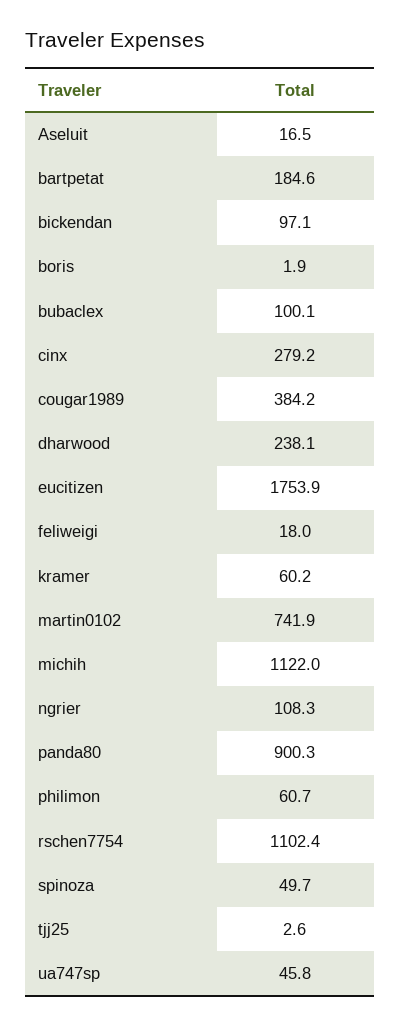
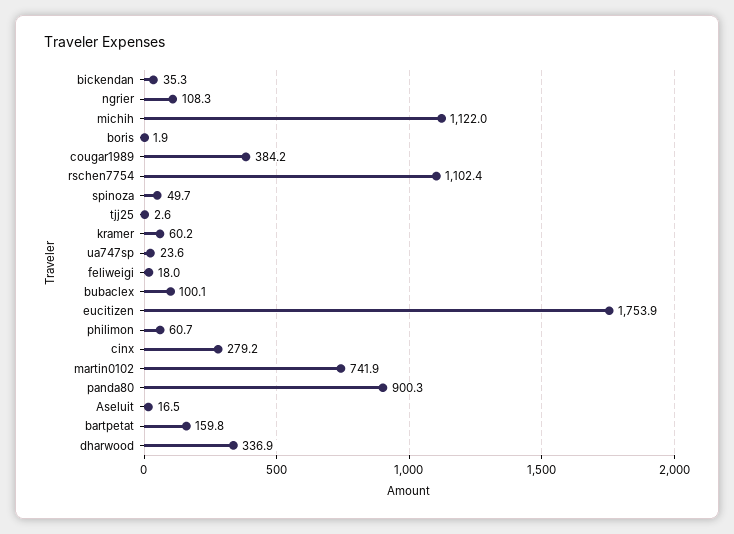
bartpetat: 184.6 -> 159.8
bickendan: 97.1 -> 35.3
dharwood: 238.1 -> 336.9
ua747sp: 45.8 -> 23.6

